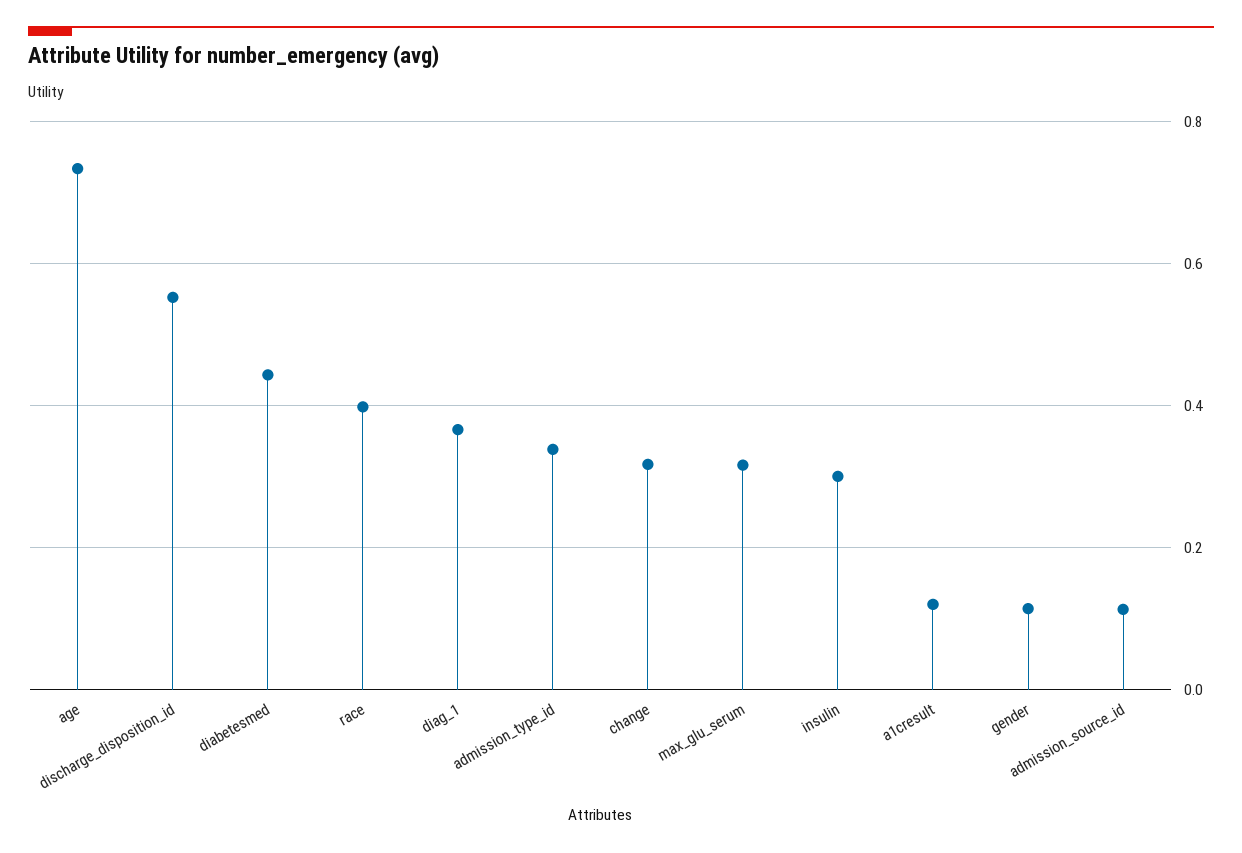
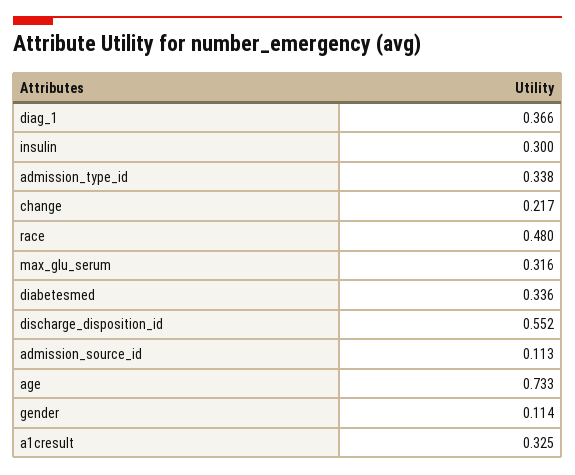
diabetesmed: 0.44 -> 0.336
race: 0.4 -> 0.48
change: 0.32 -> 0.217
a1cresult: 0.12 -> 0.325

